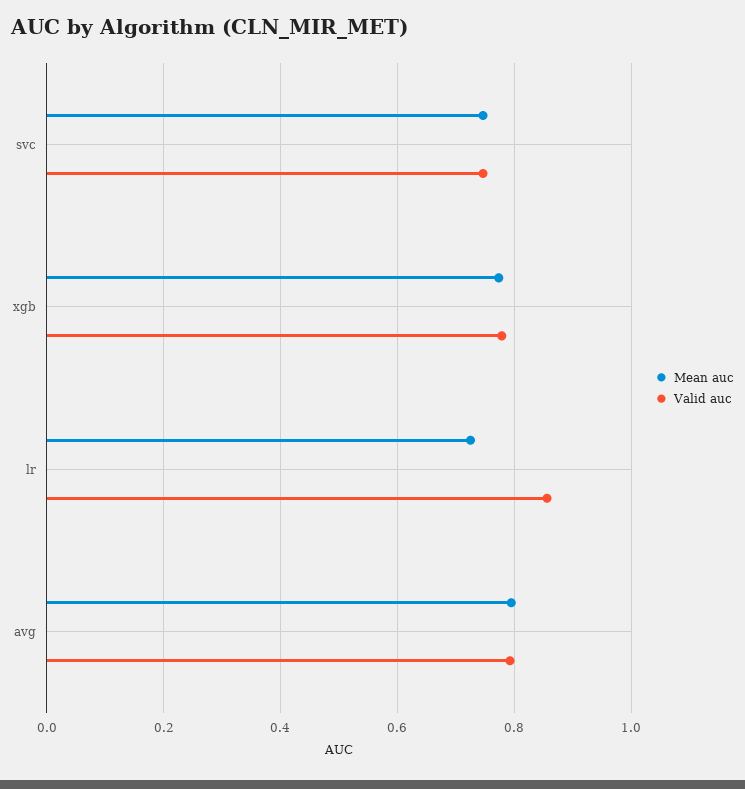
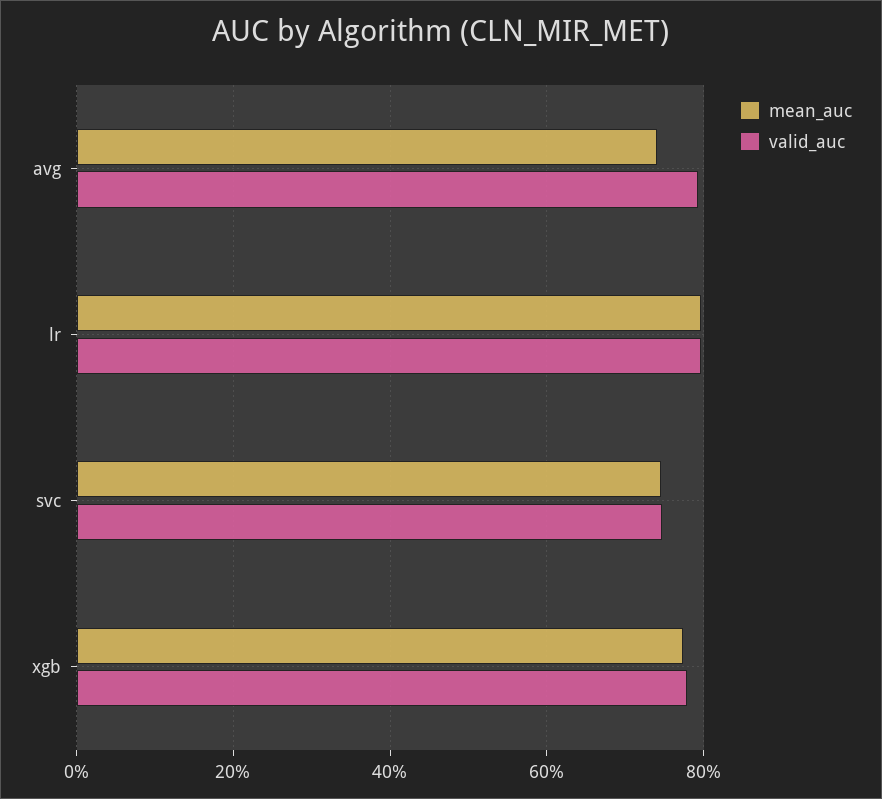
Mean auc, lr: 0.72 -> 0.8
Valid auc, lr: 0.86 -> 0.8
Mean auc, avg: 0.8 -> 0.74

